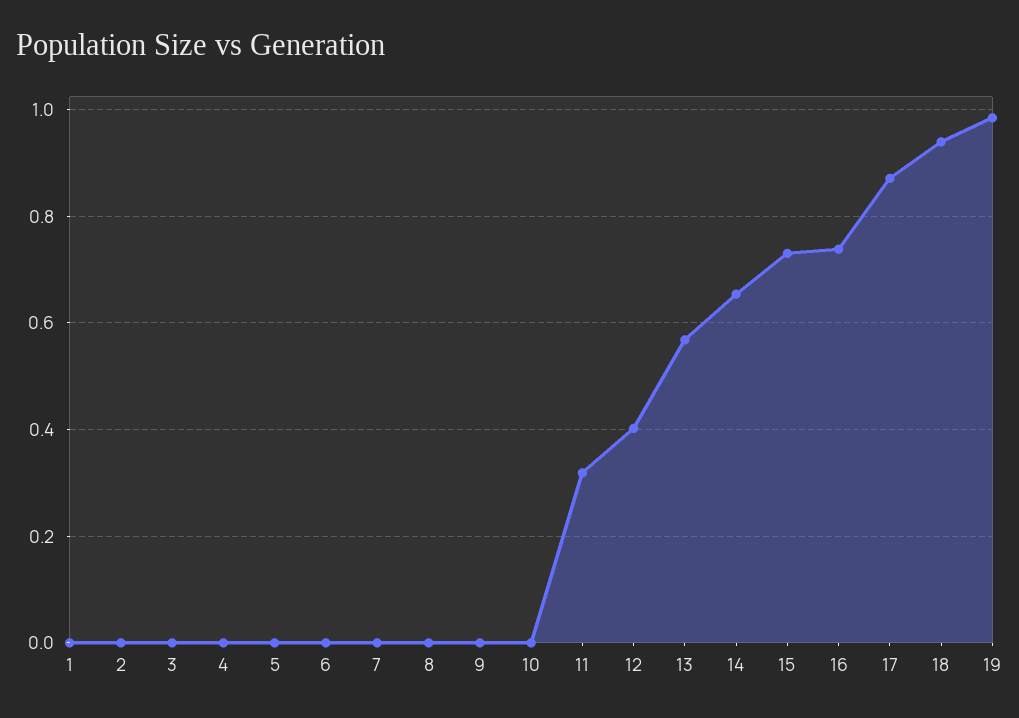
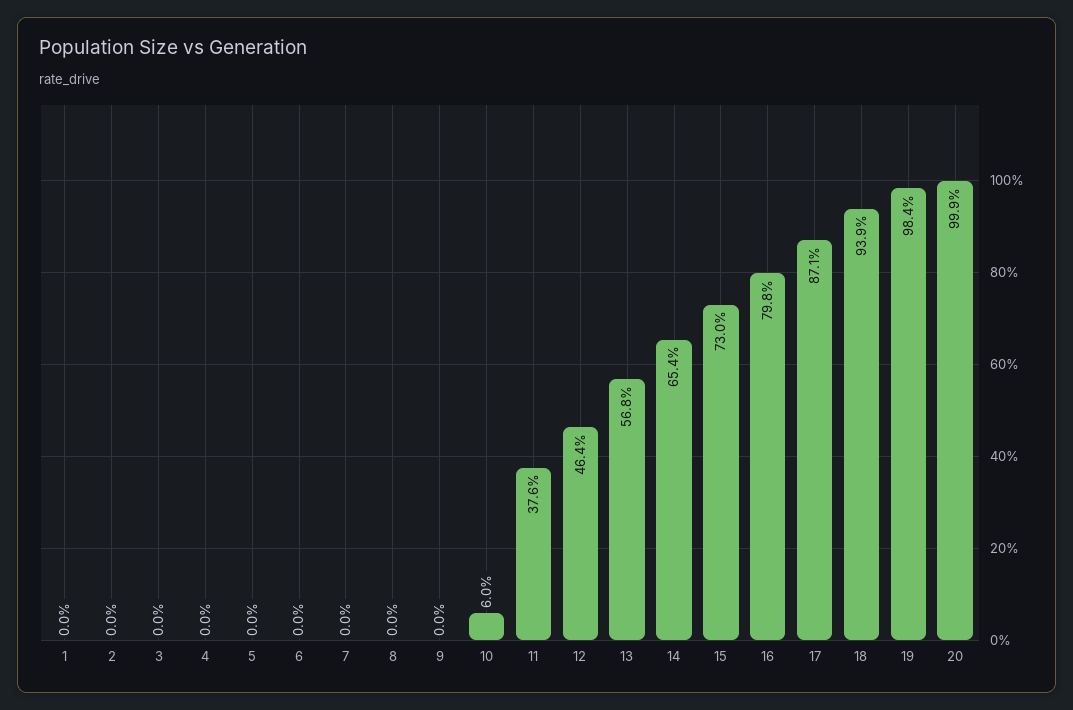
10: 0 -> 0.06
11: 0.32 -> 0.376
12: 0.4 -> 0.464
16: 0.74 -> 0.798
20: none -> 0.999

